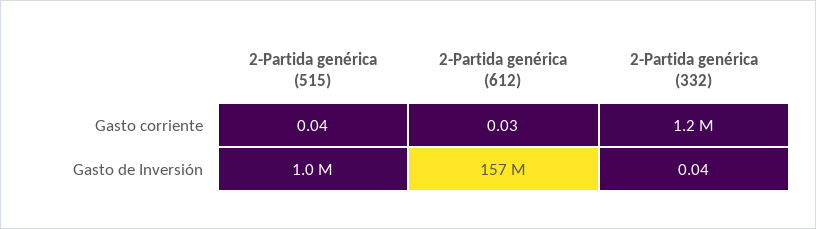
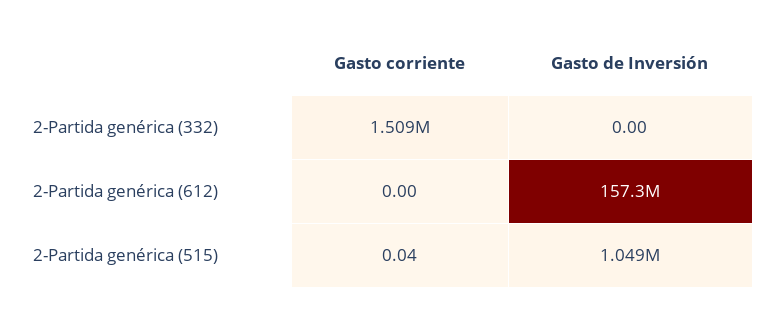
2-Partida genérica (612), Gasto corriente: 0.03 -> 0
2-Partida genérica (332), Gasto corriente: 1200000 -> 1509000
2-Partida genérica (332), Gasto de Inversión: 0.04 -> 0

